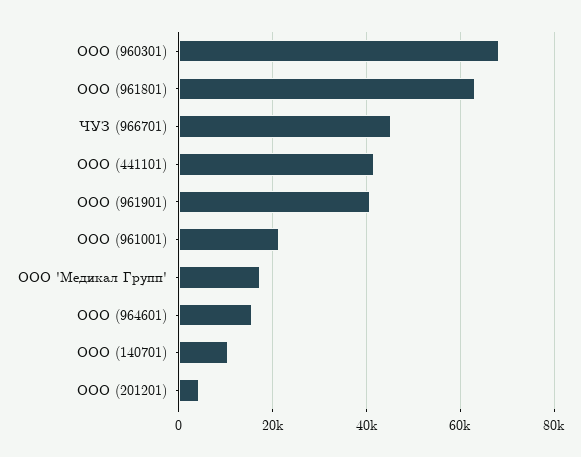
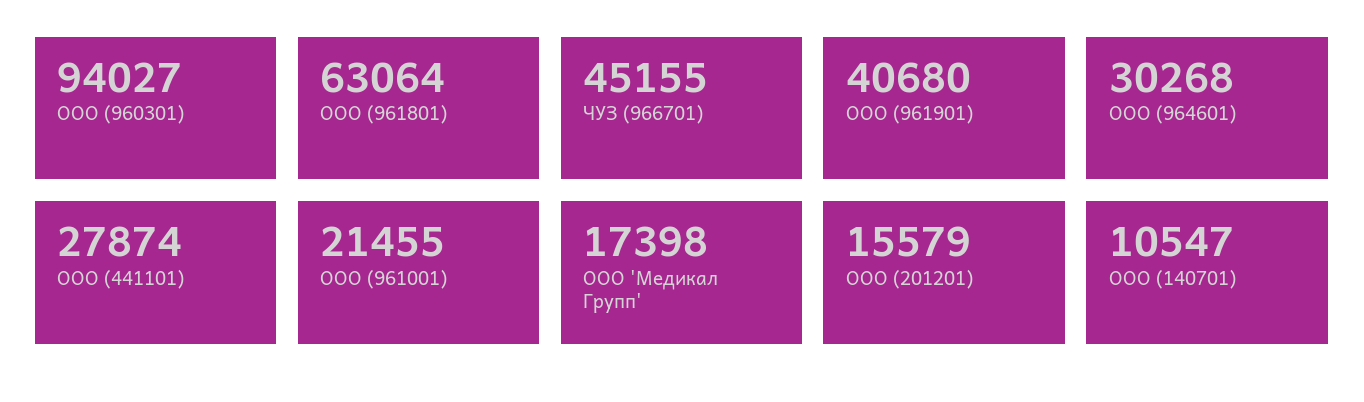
ООО (960301): 68000 -> 94027
ООО (441101): 42000 -> 27874
ООО (964601): 16000 -> 30268
ООО (201201): 4000 -> 15579

